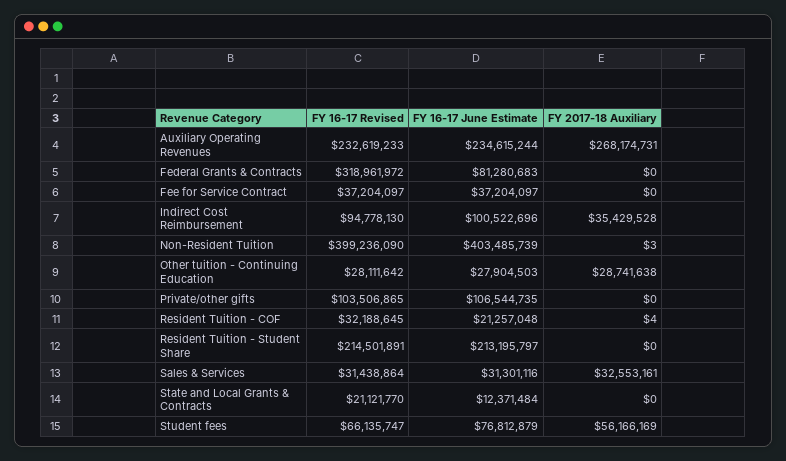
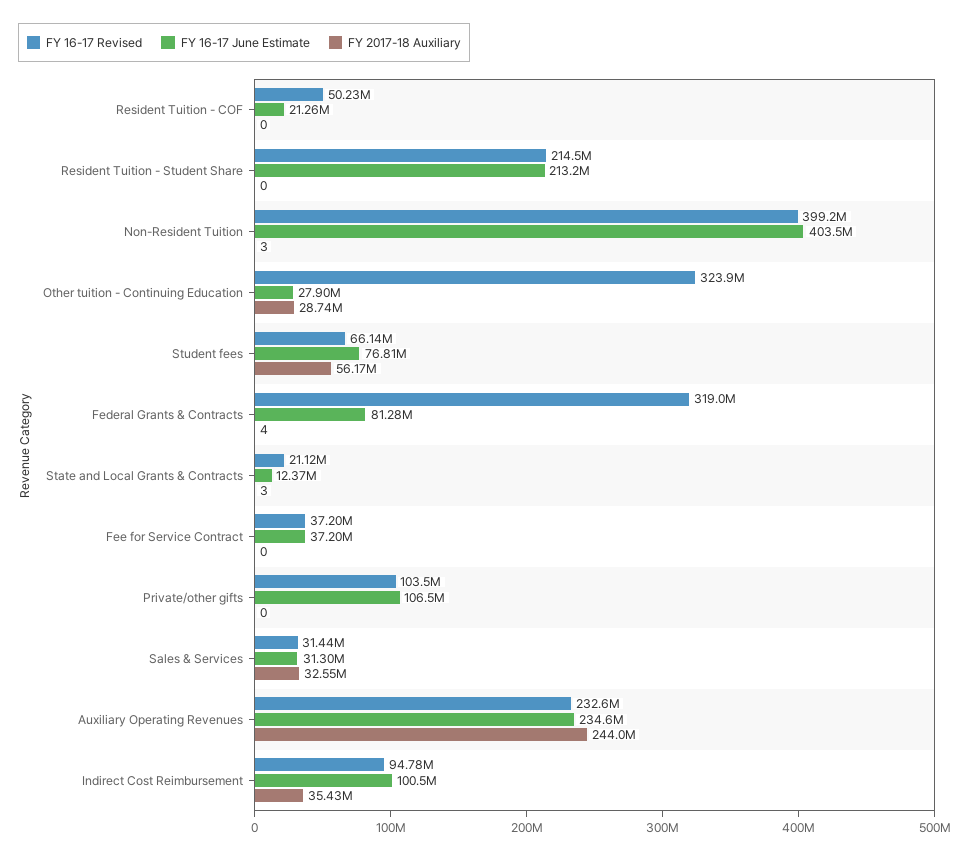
FY 2017-18 Auxiliary, Auxiliary Operating Revenues: 268174731 -> 244000000
FY 2017-18 Auxiliary, Federal Grants & Contracts: 0 -> 4
FY 16-17 Revised, Other tuition - Continuing Education: 28111642 -> 323900000
FY 16-17 Revised, Resident Tuition - COF: 32188645 -> 50230000
FY 2017-18 Auxiliary, Resident Tuition - COF: 4 -> 0
FY 2017-18 Auxiliary, State and Local Grants & Contracts: 0 -> 3

